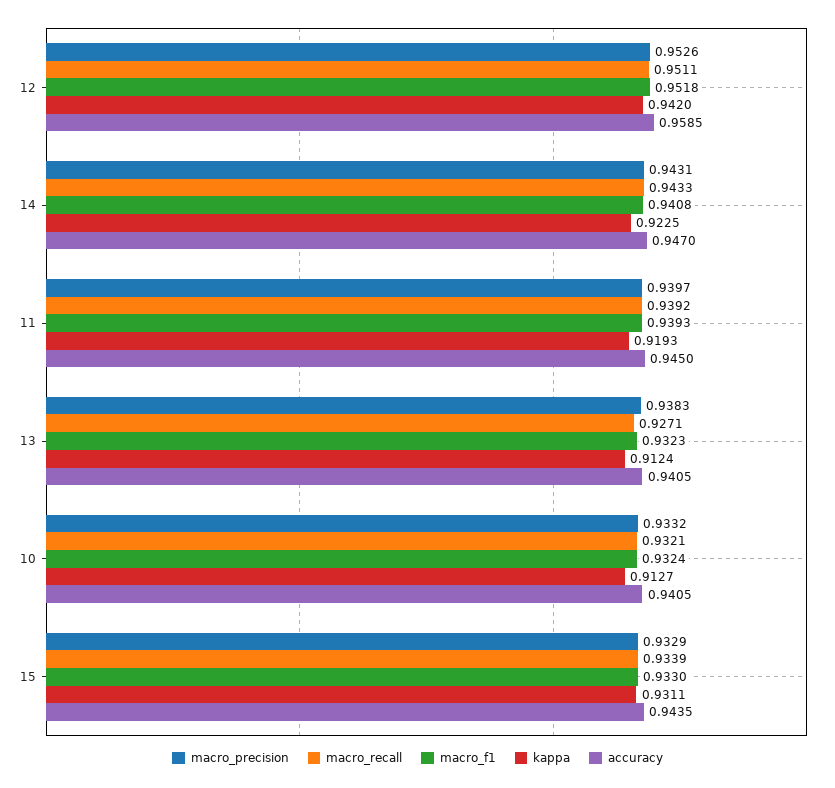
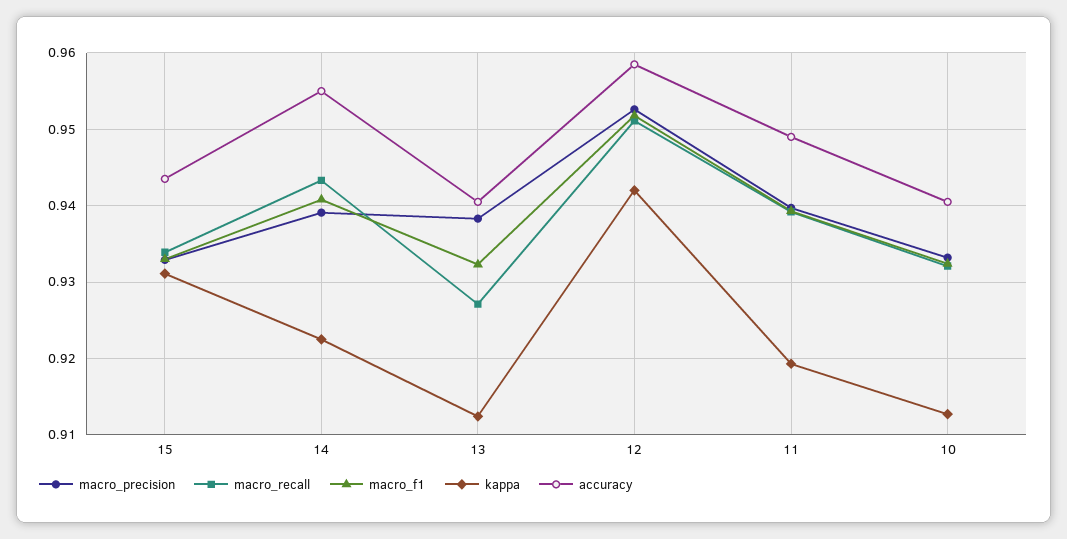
macro_precision, 14: 0.9431 -> 0.939
accuracy, 14: 0.947 -> 0.955
accuracy, 11: 0.945 -> 0.949

